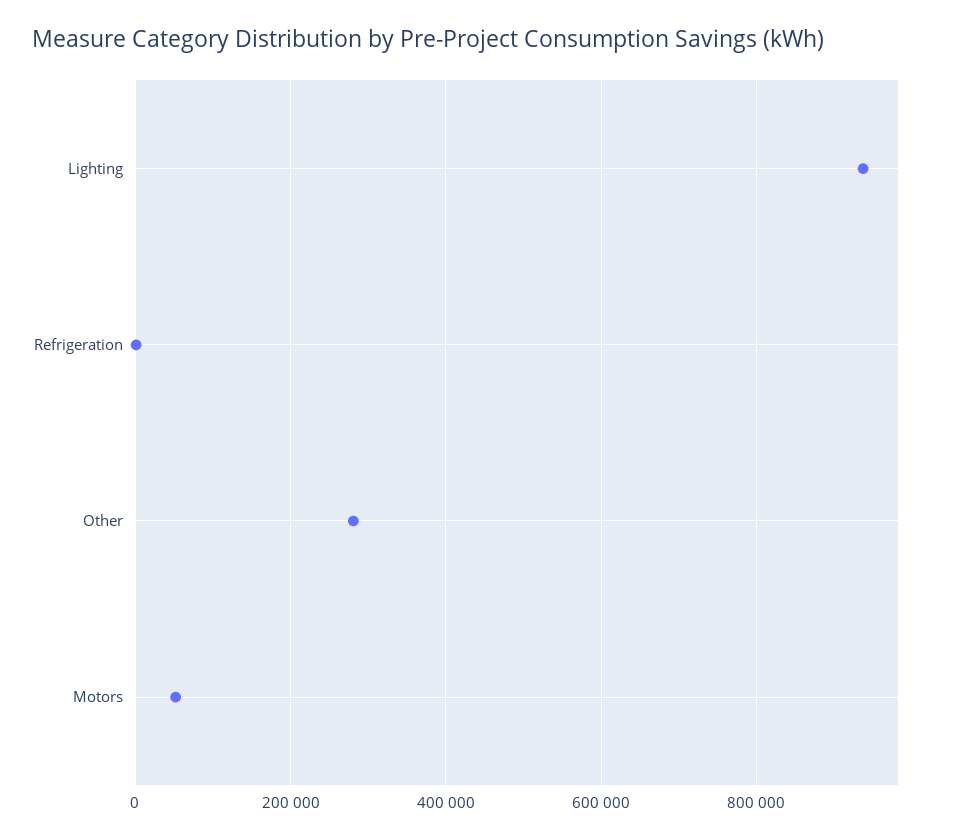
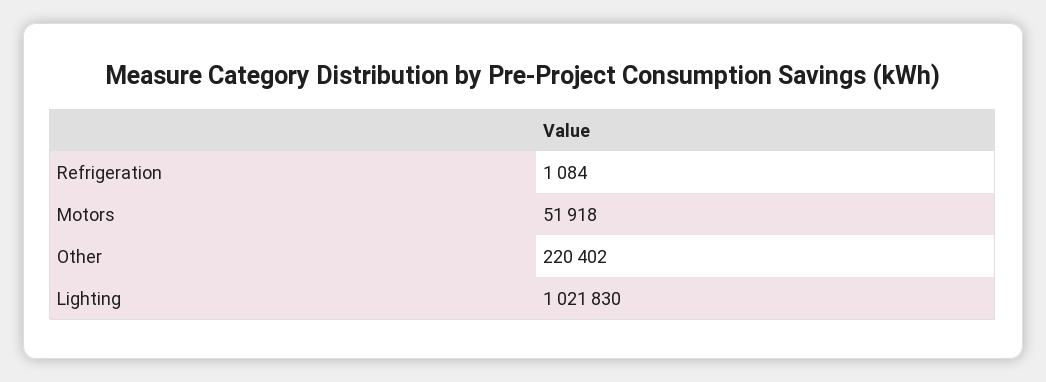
Lighting: 940000 -> 1021830
Other: 280000 -> 220402

